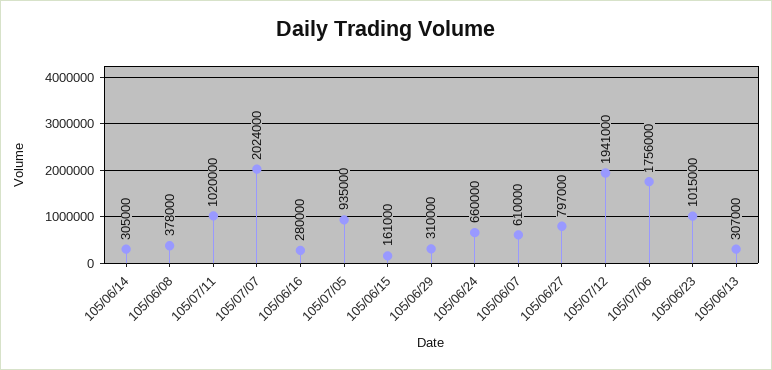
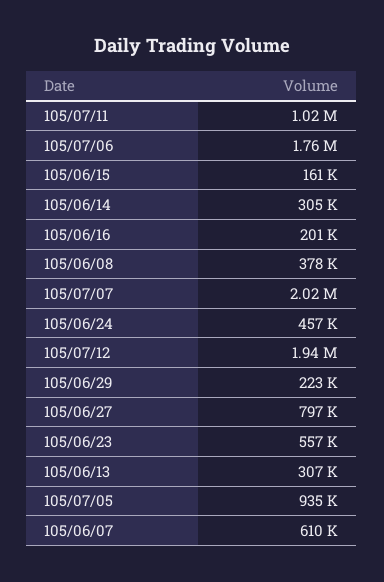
105/06/16: 280000 -> 201000
105/06/29: 310000 -> 223000
105/06/24: 660000 -> 457000
105/06/23: 1015000 -> 557000

